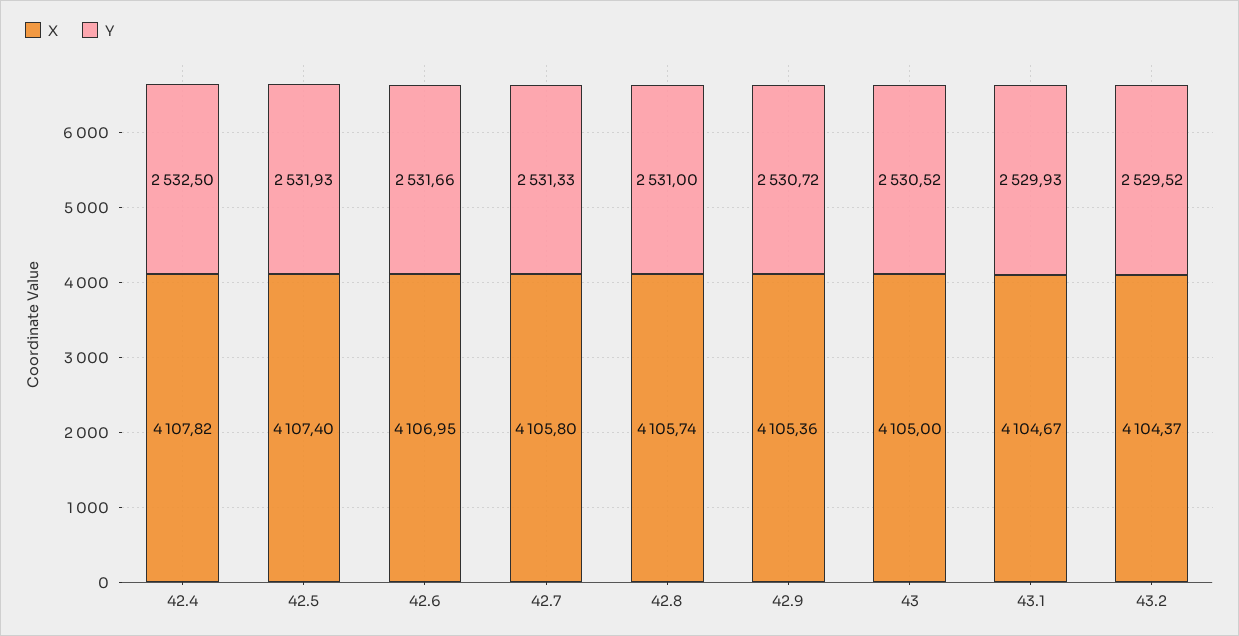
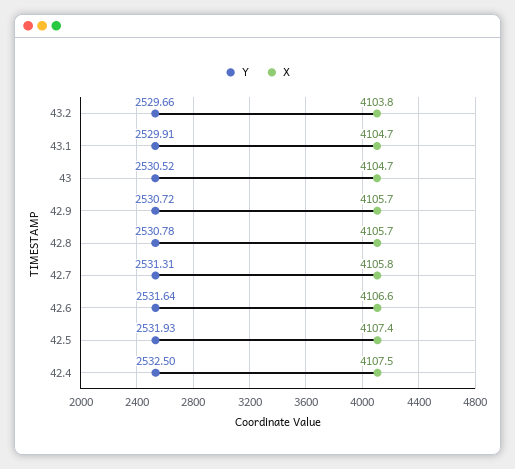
X, 42.4: 4107.82 -> 4107.5
X, 42.6: 4106.95 -> 4106.6
Y, 42.6: 2531.66 -> 2531.64
Y, 42.7: 2531.33 -> 2531.31
Y, 42.8: 2531 -> 2530.78
X, 42.9: 4105.36 -> 4105.7
X, 43: 4105 -> 4104.7
Y, 43.1: 2529.93 -> 2529.91
X, 43.2: 4104.37 -> 4103.8
Y, 43.2: 2529.52 -> 2529.66

